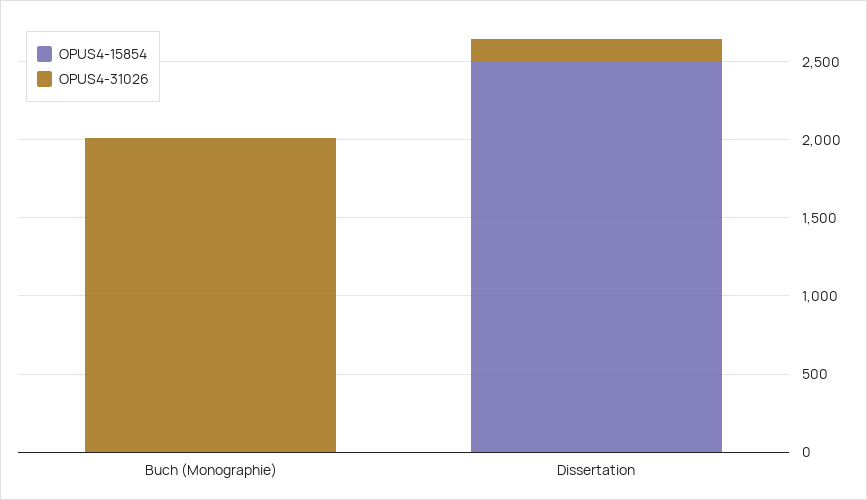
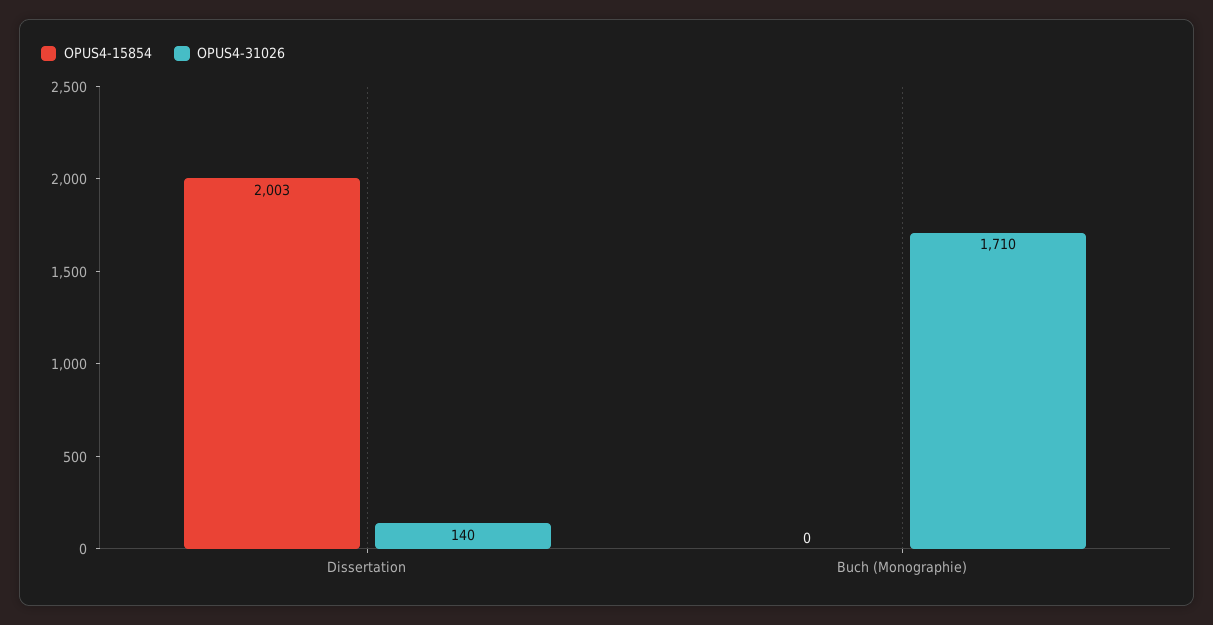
OPUS4-31026, Buch (Monographie): 2000 -> 1710
OPUS4-15854, Dissertation: 2500 -> 2003

